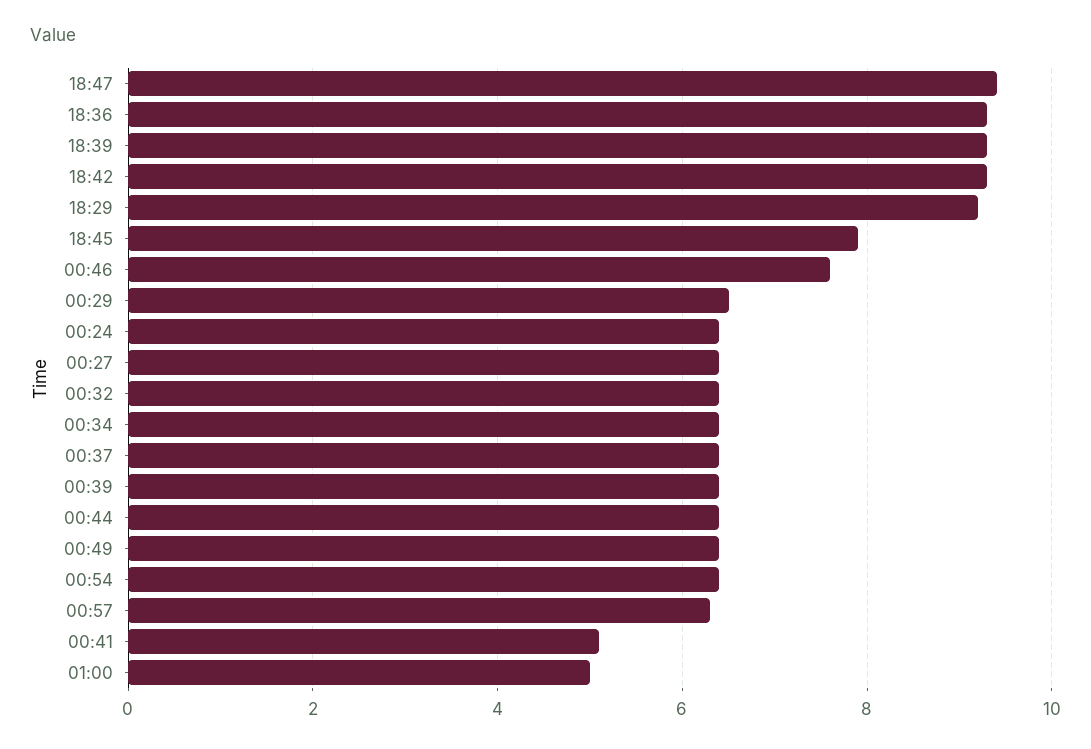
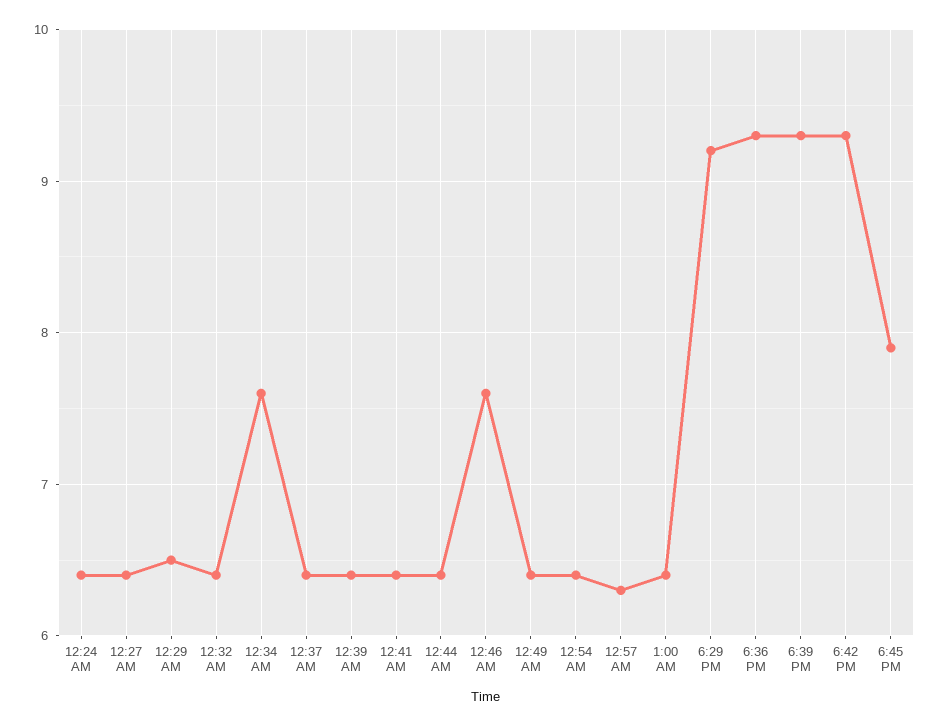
18:47: 9.5 -> none
00:34: 6.5 -> 7.6
00:41: 5 -> 6.4
01:00: 5 -> 6.4

